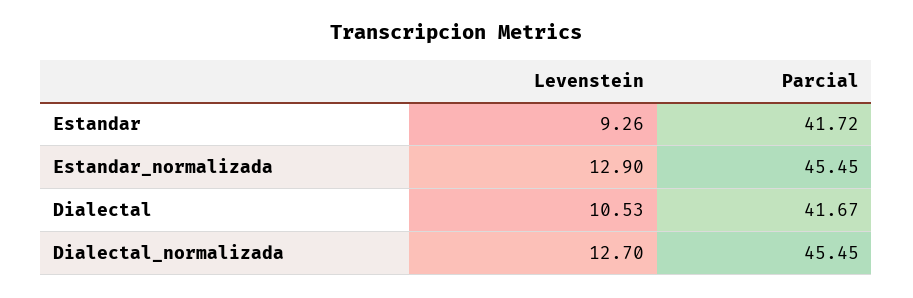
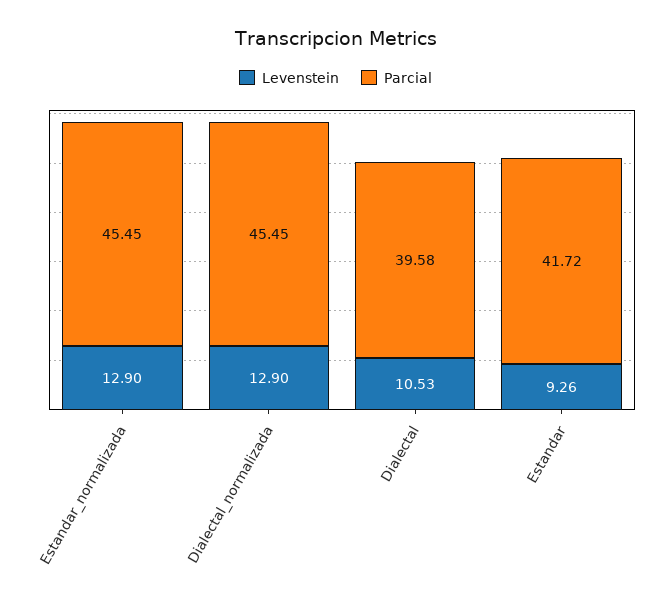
Parcial, Dialectal: 41.67 -> 39.58
Levenstein, Dialectal_normalizada: 12.7 -> 12.9

